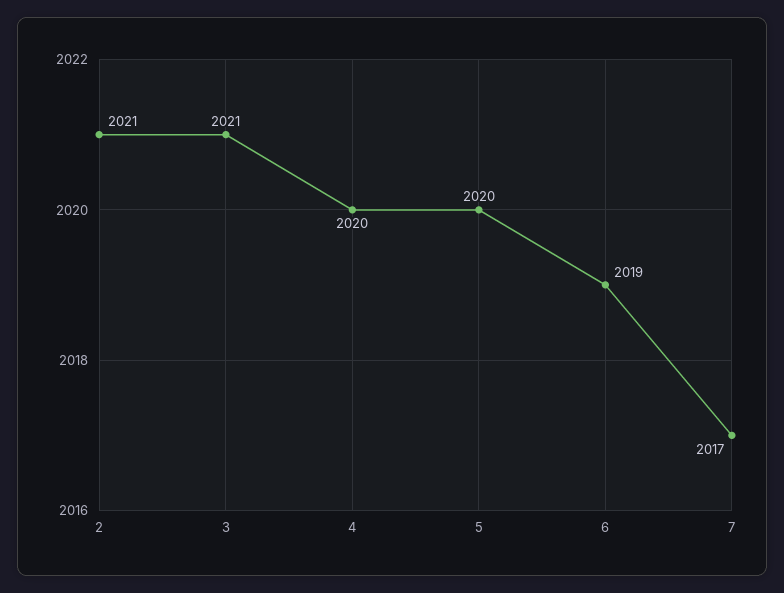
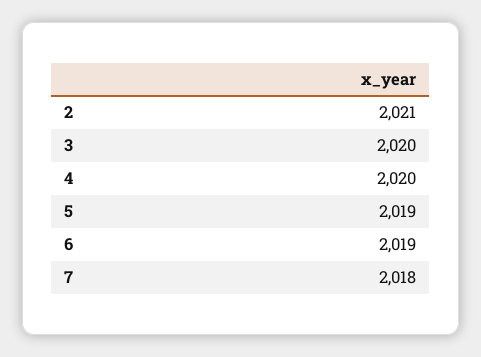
3: 2021 -> 2020
5: 2020 -> 2019
7: 2017 -> 2018

